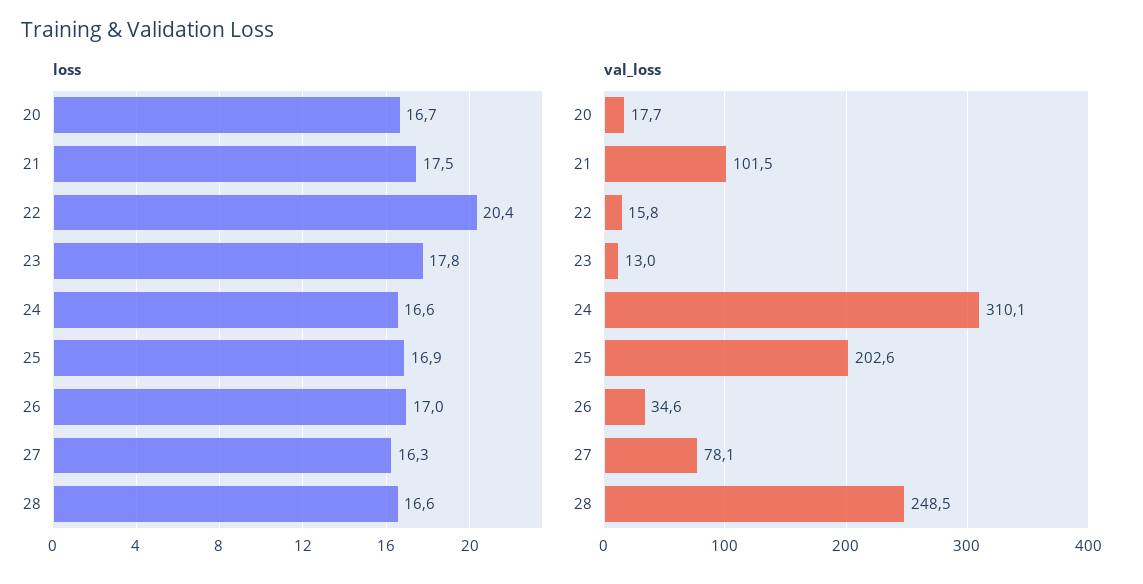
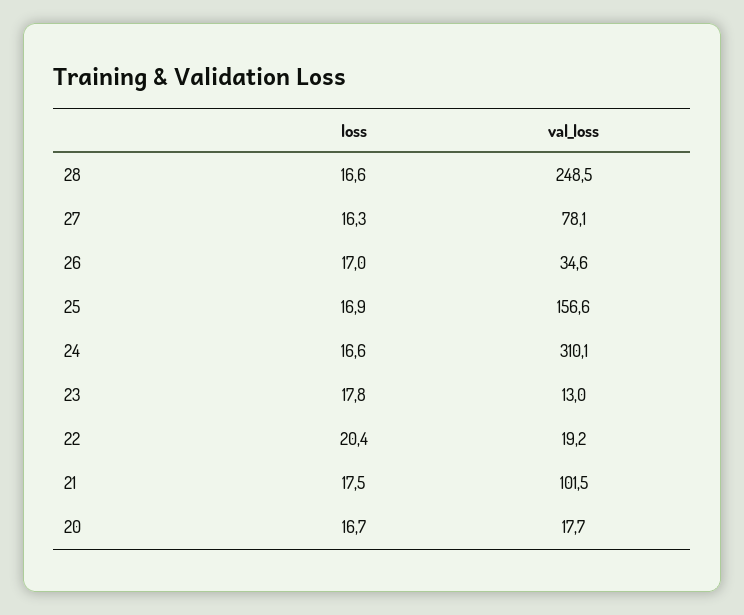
val_loss, 22: 15.8 -> 19.2
val_loss, 25: 202.6 -> 156.6

